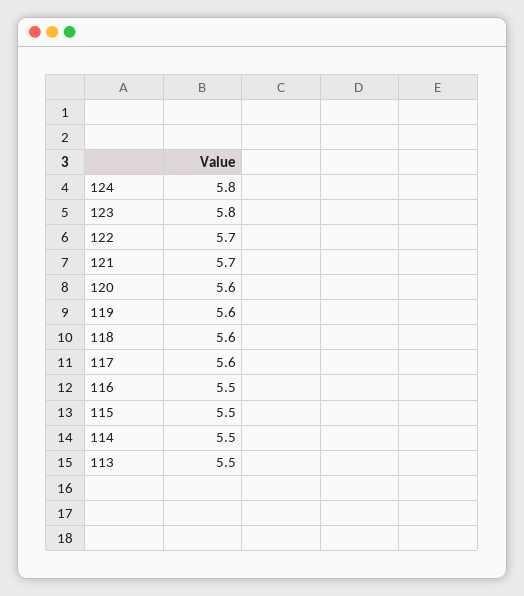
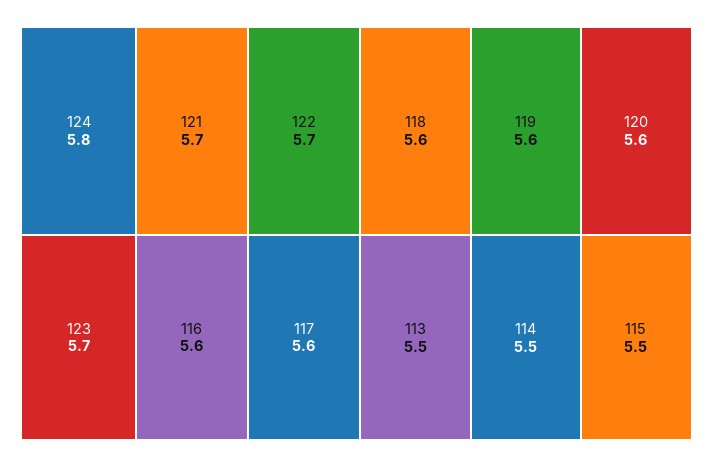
123: 5.8 -> 5.7
116: 5.5 -> 5.6

